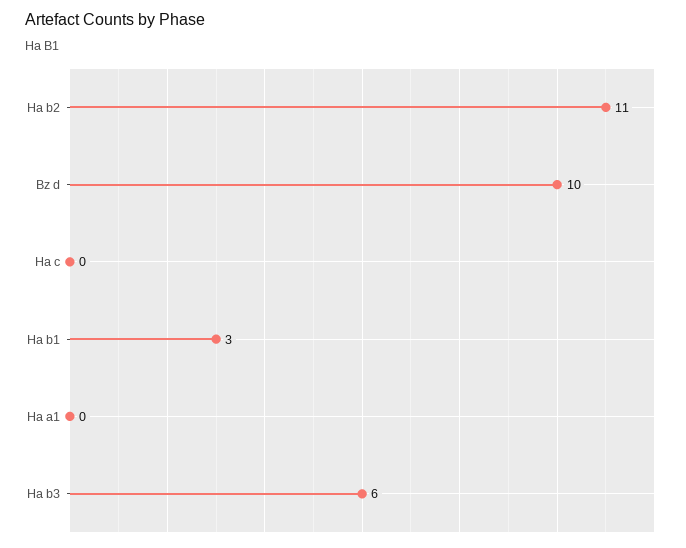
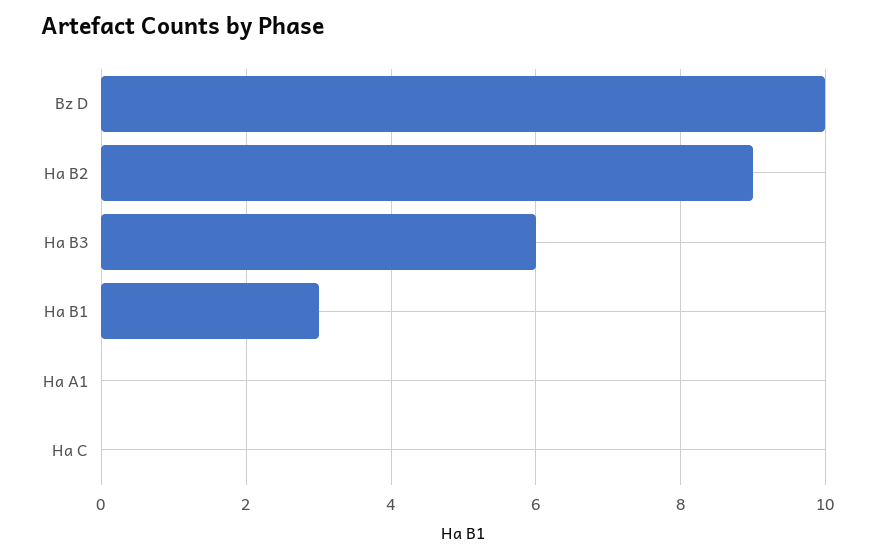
Ha b2: 11 -> 9

